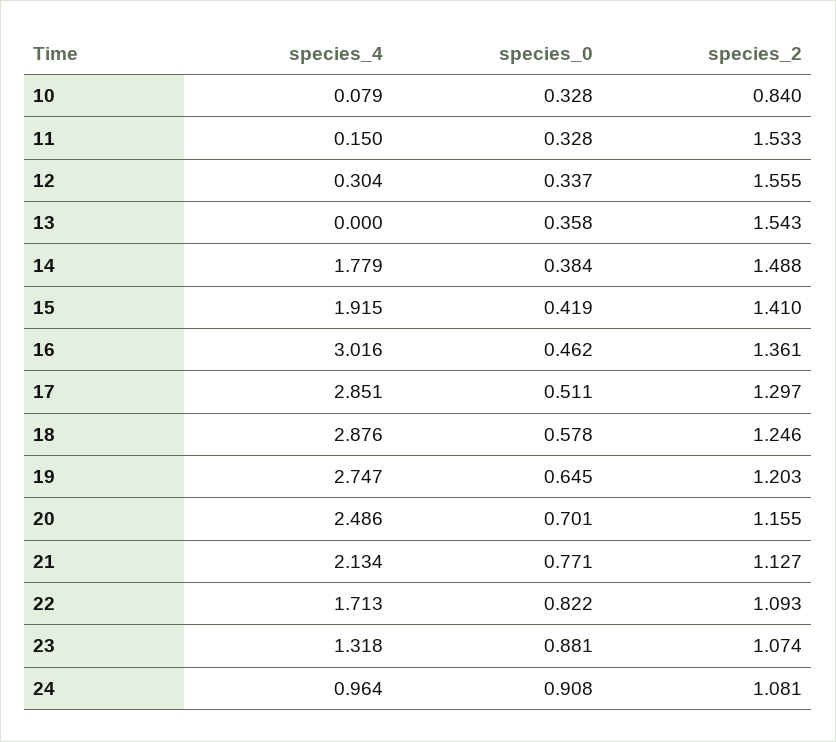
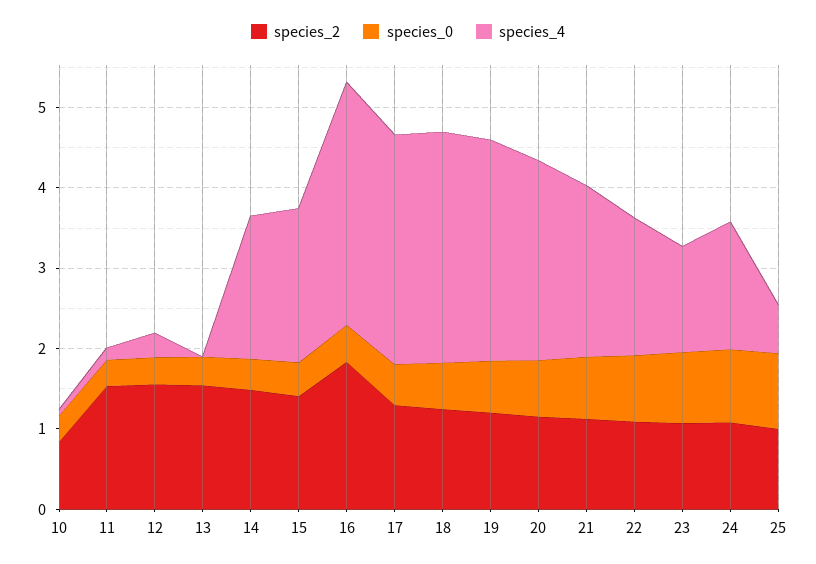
species_2, 16: 1.361 -> 1.8
species_4, 24: 0.964 -> 1.6
species_2, 25: none -> 1
species_0, 25: none -> 1
species_4, 25: none -> 0.6

